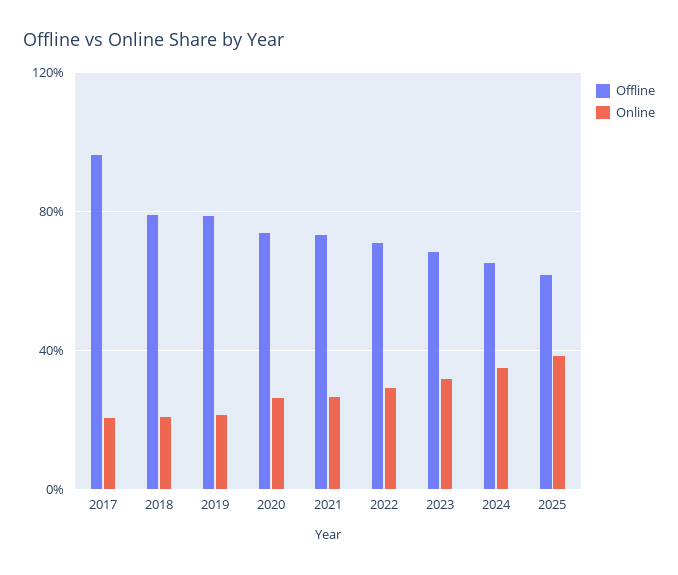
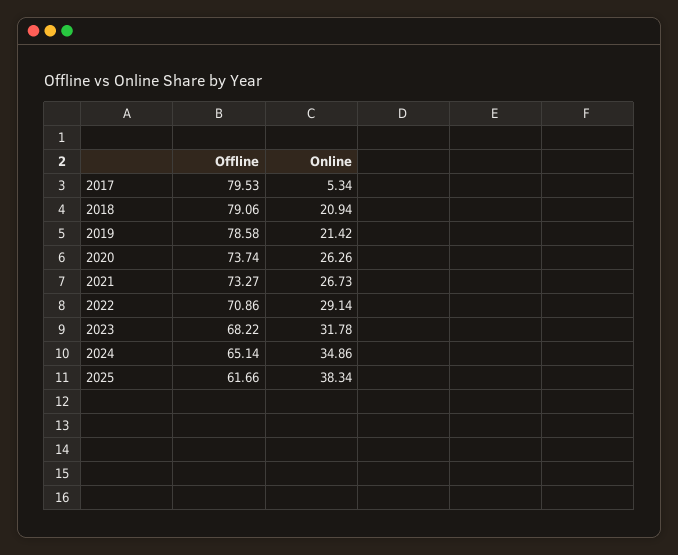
Offline, 2017: 95 -> 79.53
Online, 2017: 20 -> 5.34

